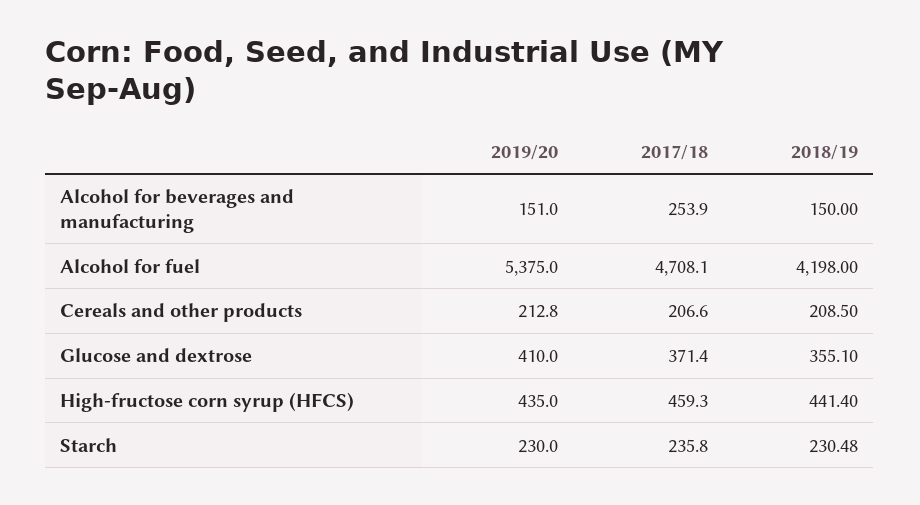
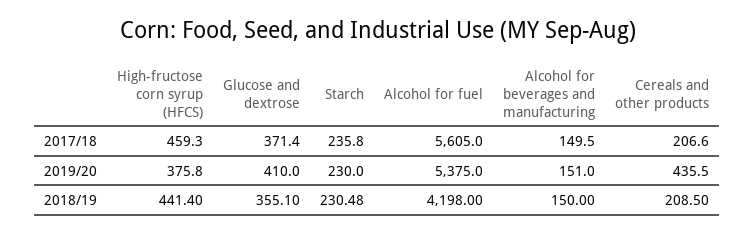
2017/18, Alcohol for beverages and manufacturing: 253.9 -> 149.5
2017/18, Alcohol for fuel: 4708.1 -> 5605
2019/20, Cereals and other products: 212.8 -> 435.5
2019/20, High-fructose corn syrup (HFCS): 435 -> 375.8

